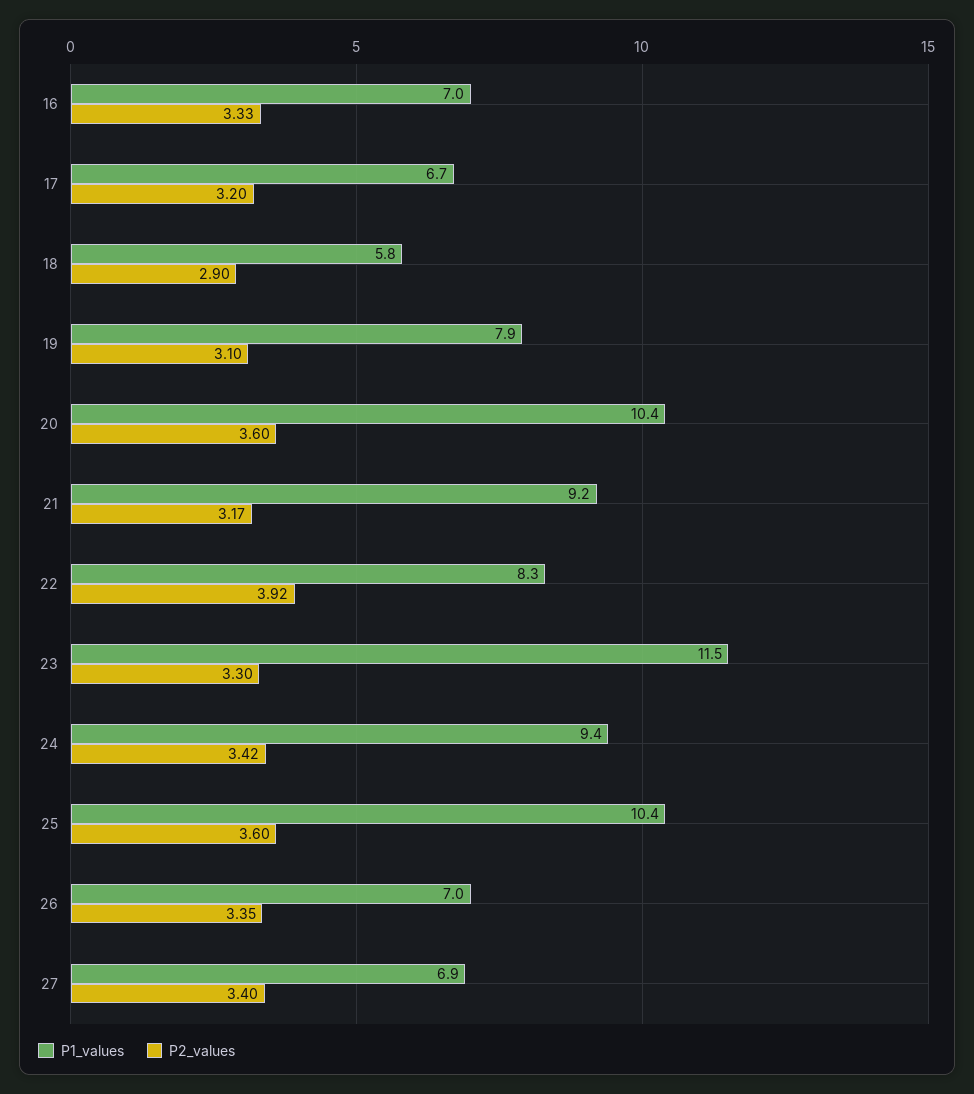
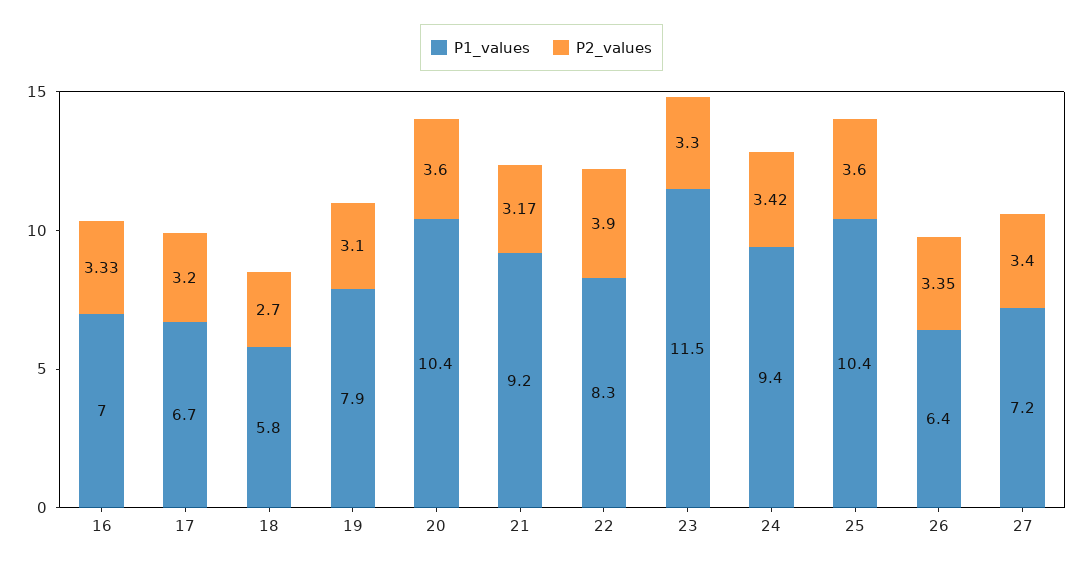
P2_values, 18: 2.9 -> 2.7
P2_values, 22: 3.92 -> 3.9
P1_values, 26: 7 -> 6.4
P1_values, 27: 6.9 -> 7.2

